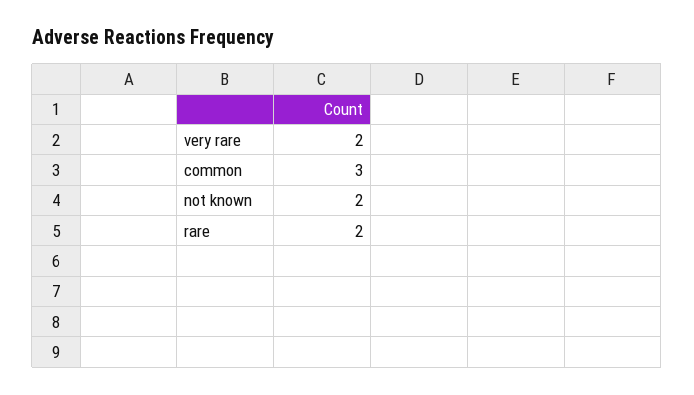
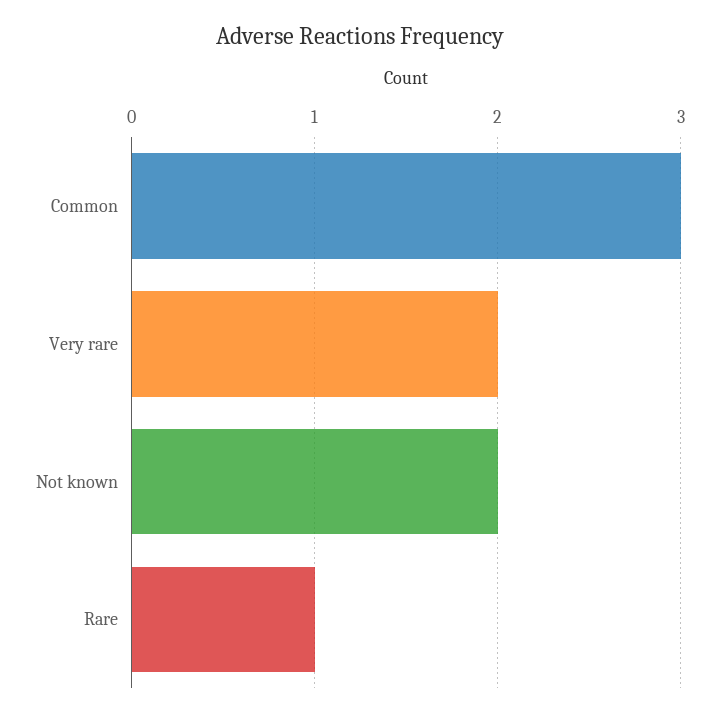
rare: 2 -> 1

